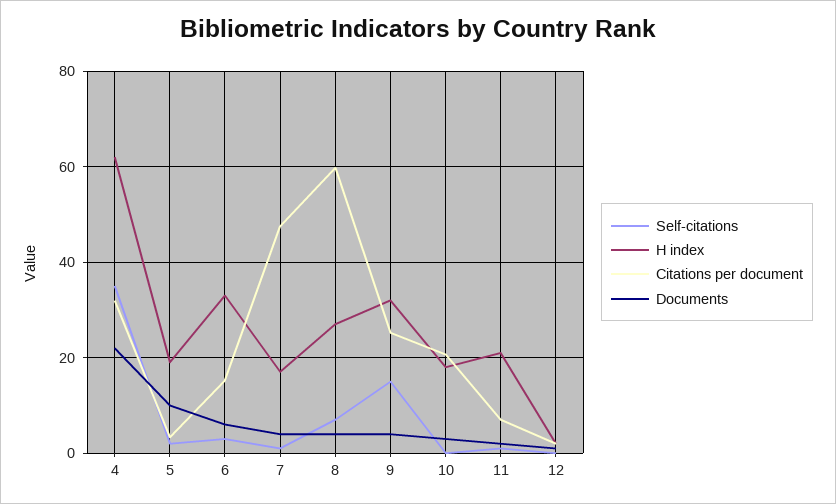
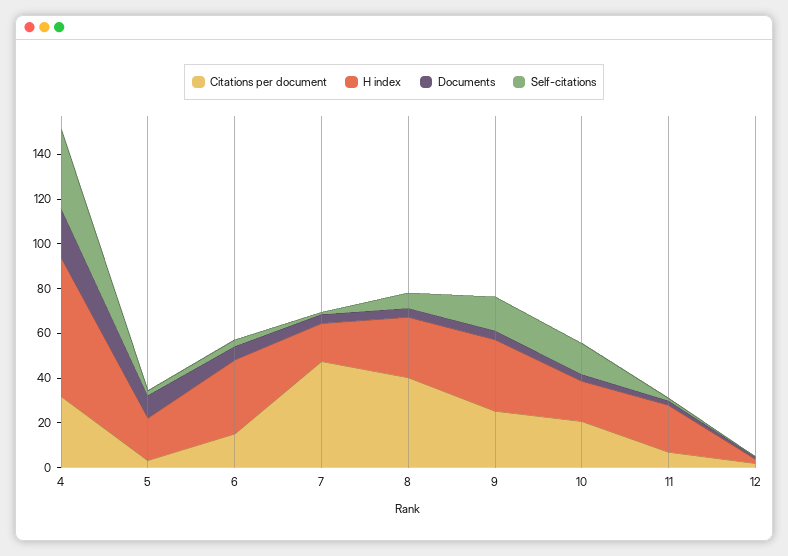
Citations per document, 8: 60 -> 40
Self-citations, 10: 0 -> 15

